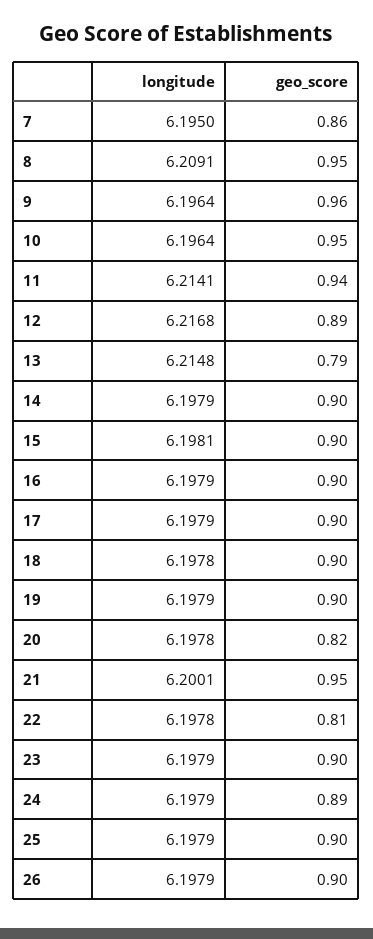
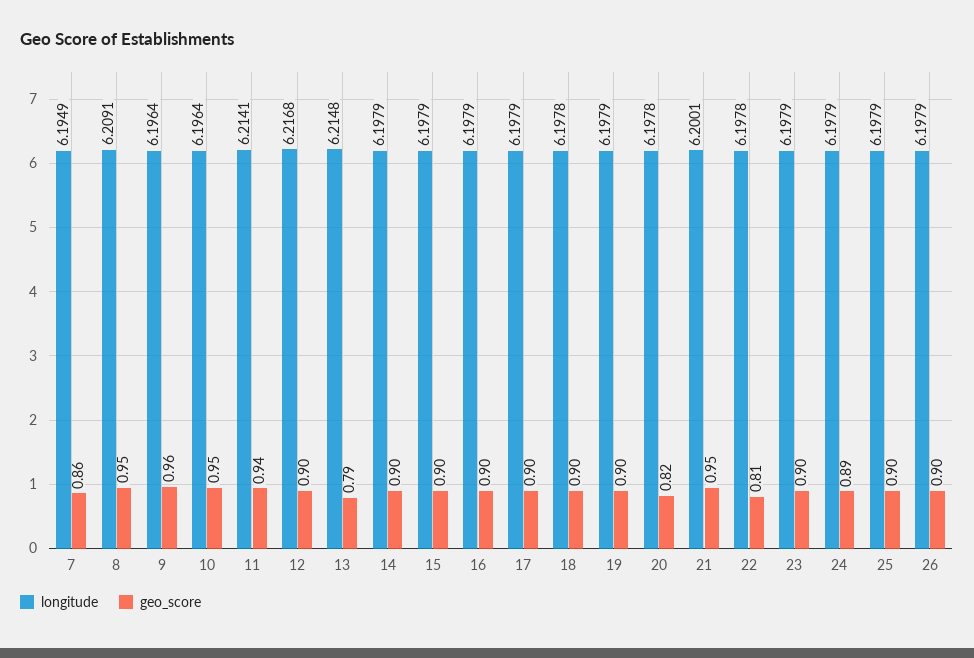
longitude, 7: 6.195 -> 6.1949
geo_score, 12: 0.89 -> 0.9
longitude, 15: 6.1981 -> 6.1979

